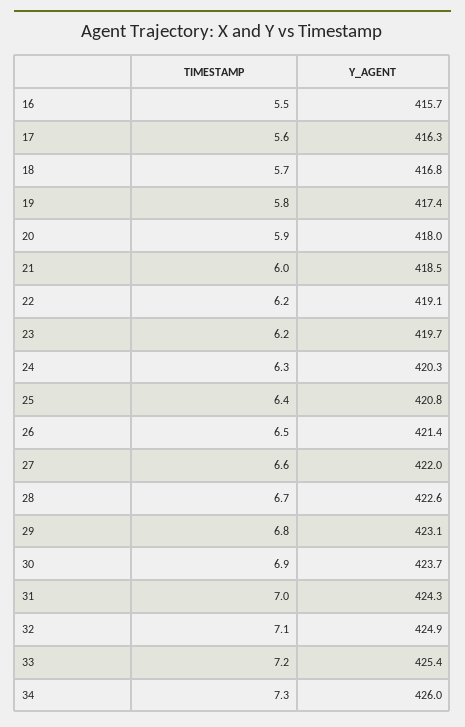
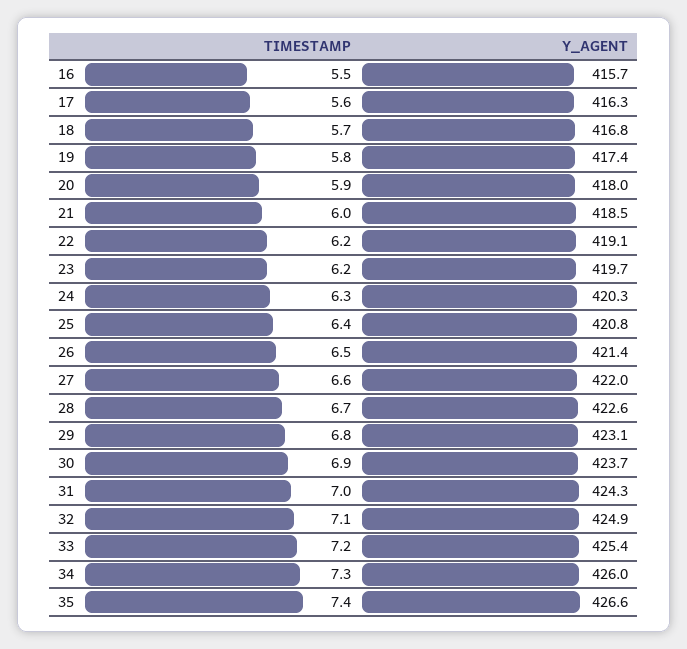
TIMESTAMP, 35: none -> 7.4
Y_AGENT, 35: none -> 426.6

